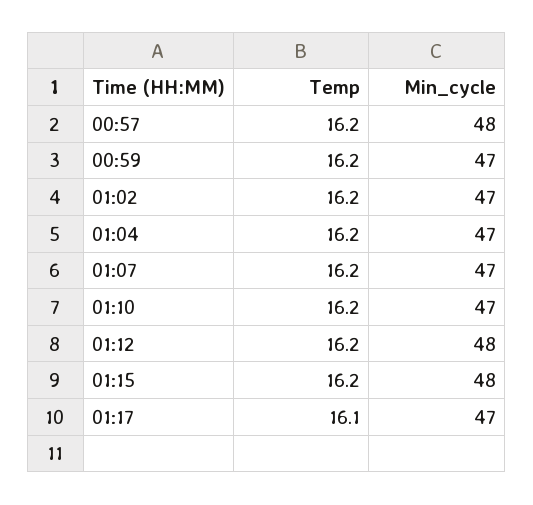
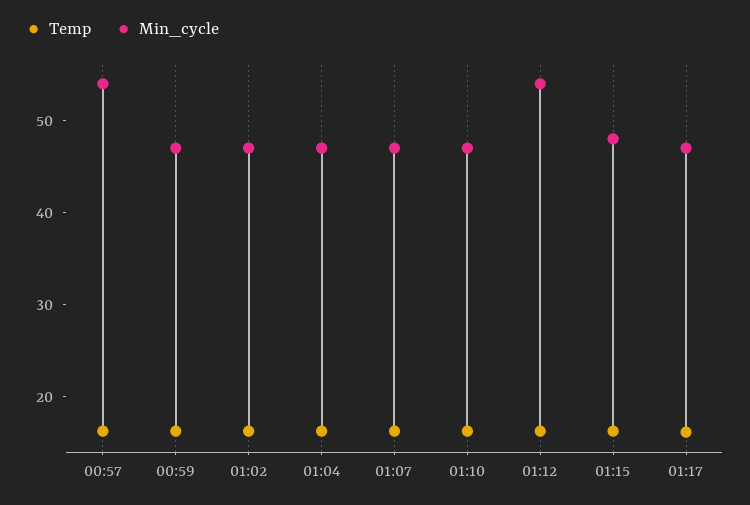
Min_cycle, 00:57: 48 -> 54
Min_cycle, 01:12: 48 -> 54

